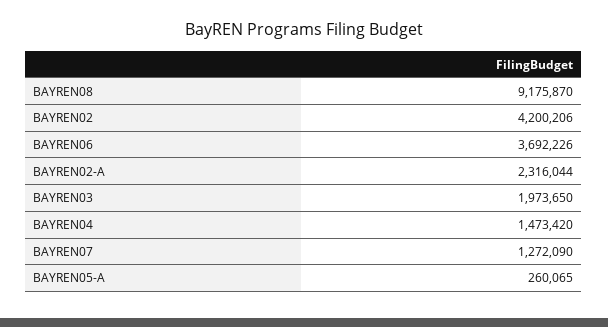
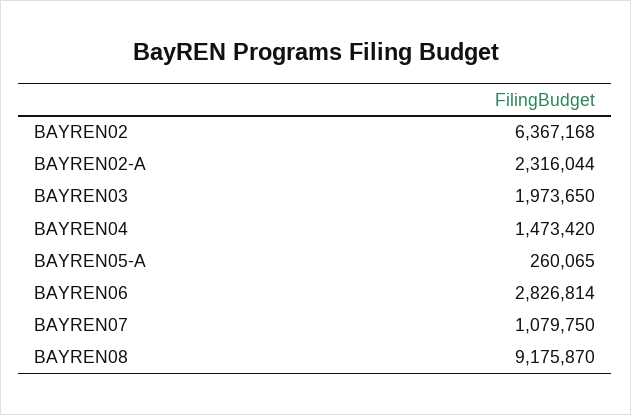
BAYREN02: 4200206 -> 6367168
BAYREN06: 3692226 -> 2826814
BAYREN07: 1272090 -> 1079750

